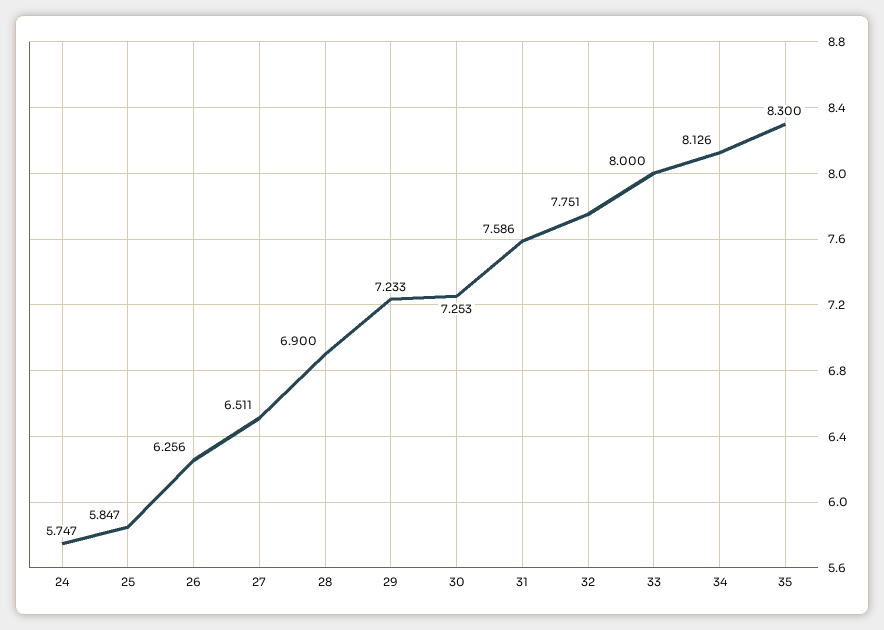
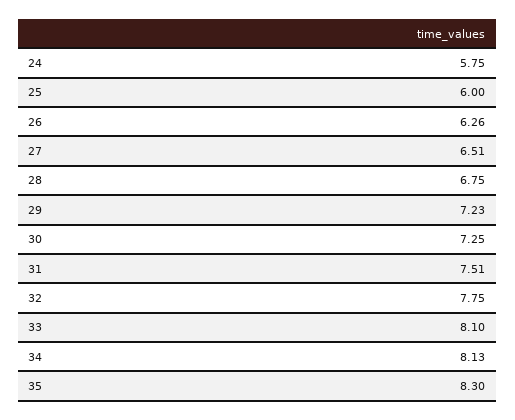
25: 5.847 -> 6
28: 6.9 -> 6.75
31: 7.586 -> 7.51
33: 8 -> 8.1

